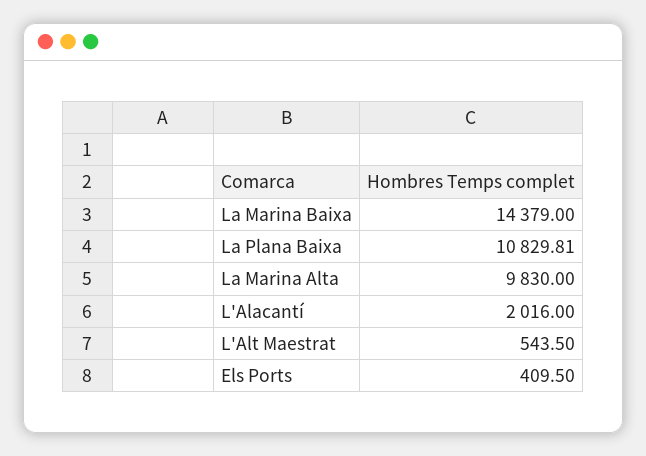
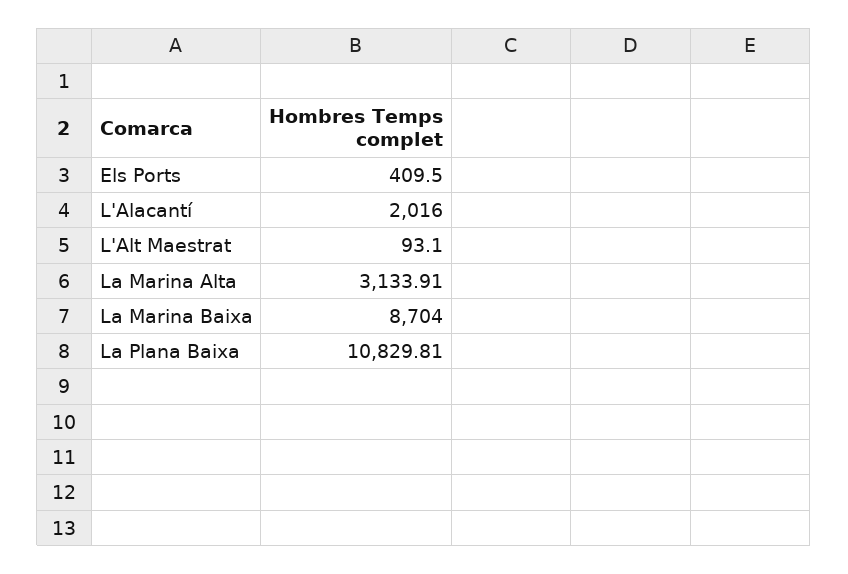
La Marina Baixa: 14379 -> 8704
La Marina Alta: 9830 -> 3133.91
L'Alt Maestrat: 543.5 -> 93.1

